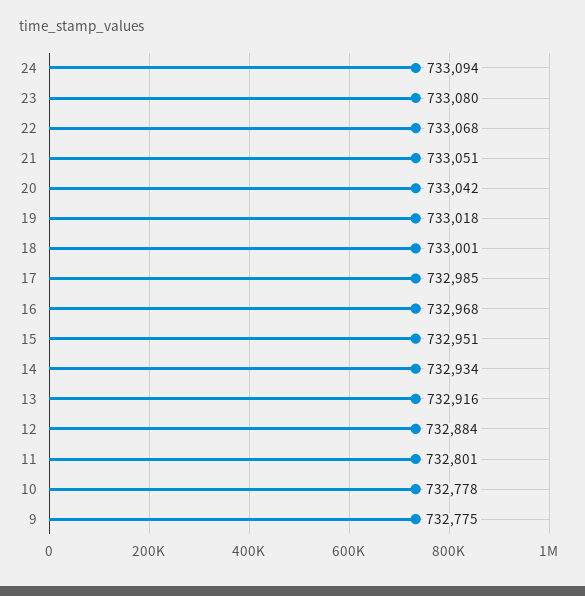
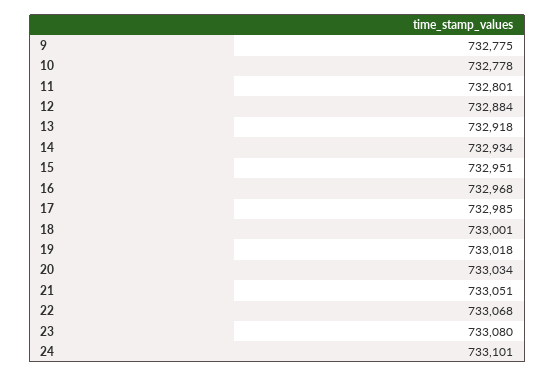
24: 733094 -> 733101
20: 733042 -> 733034
13: 732916 -> 732918

